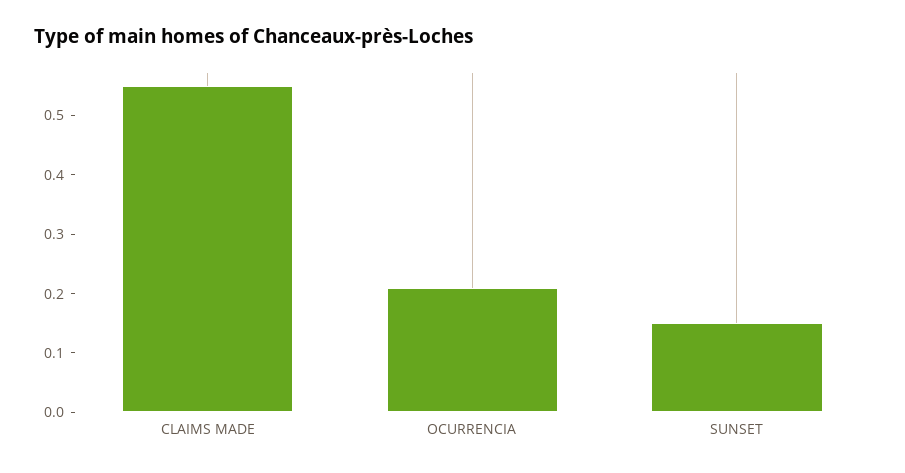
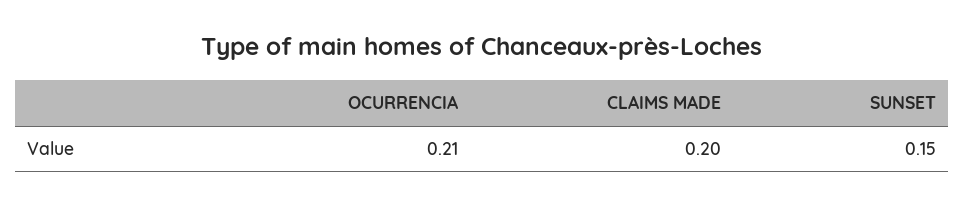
CLAIMS MADE: 0.55 -> 0.2

